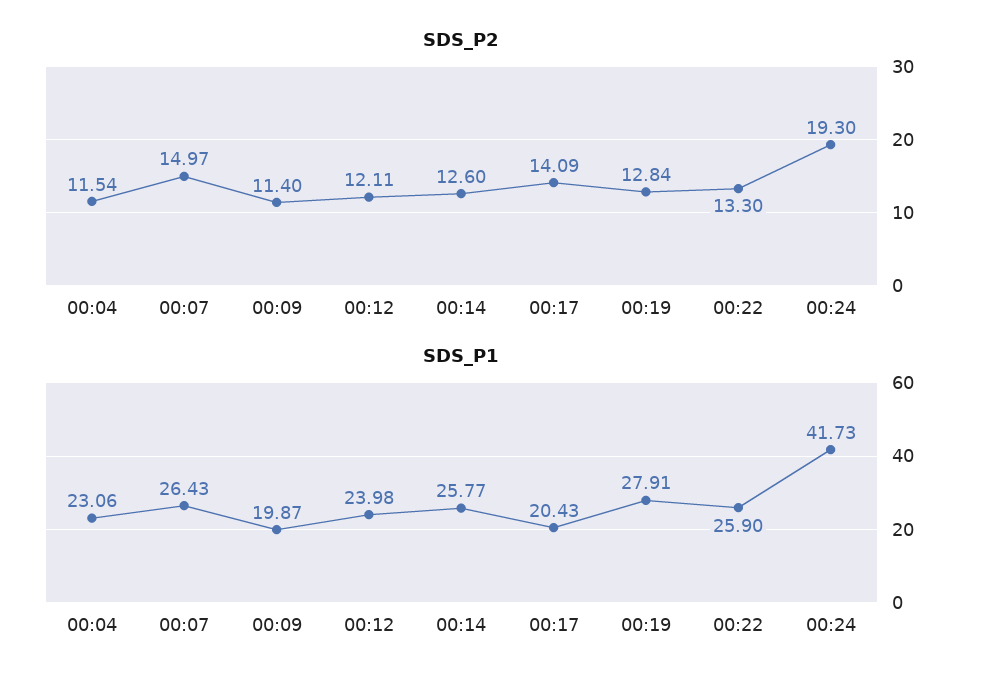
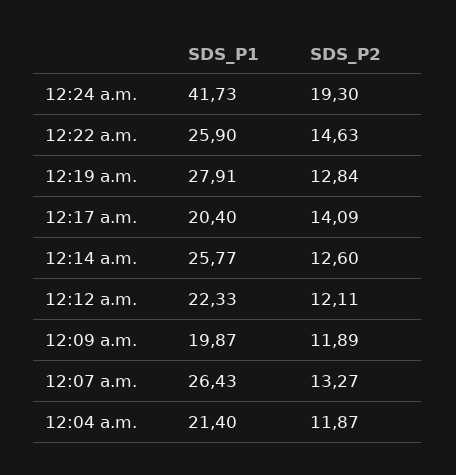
SDS_P2, 00:04: 11.54 -> 11.87
SDS_P2, 00:07: 14.97 -> 13.27
SDS_P2, 00:09: 11.4 -> 11.89
SDS_P2, 00:22: 13.3 -> 14.63
SDS_P1, 00:04: 23.06 -> 21.4
SDS_P1, 00:12: 23.98 -> 22.33
SDS_P1, 00:17: 20.43 -> 20.4

